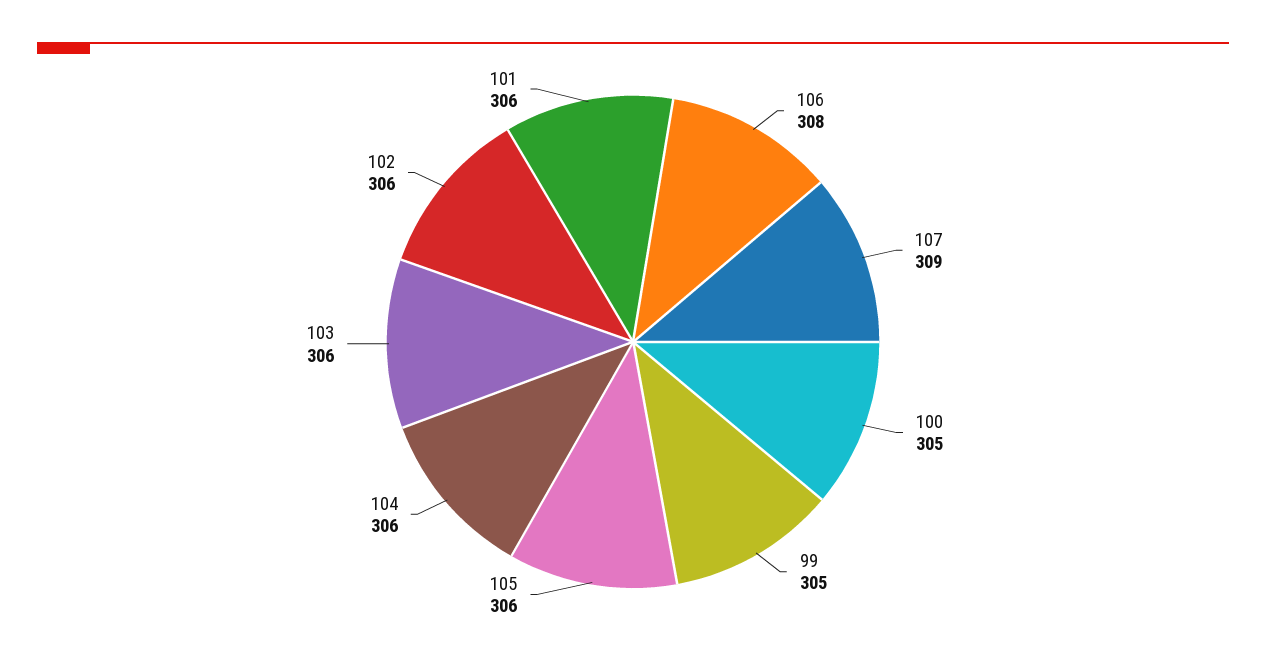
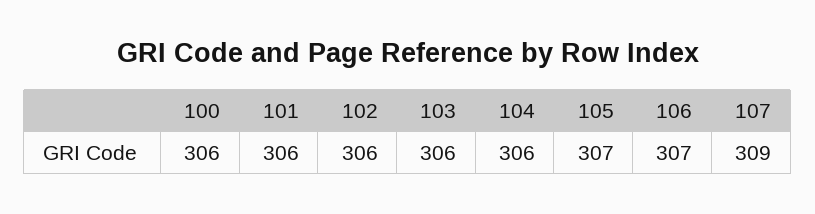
106: 308 -> 307
100: 305 -> 306
99: 305 -> none
105: 306 -> 307

